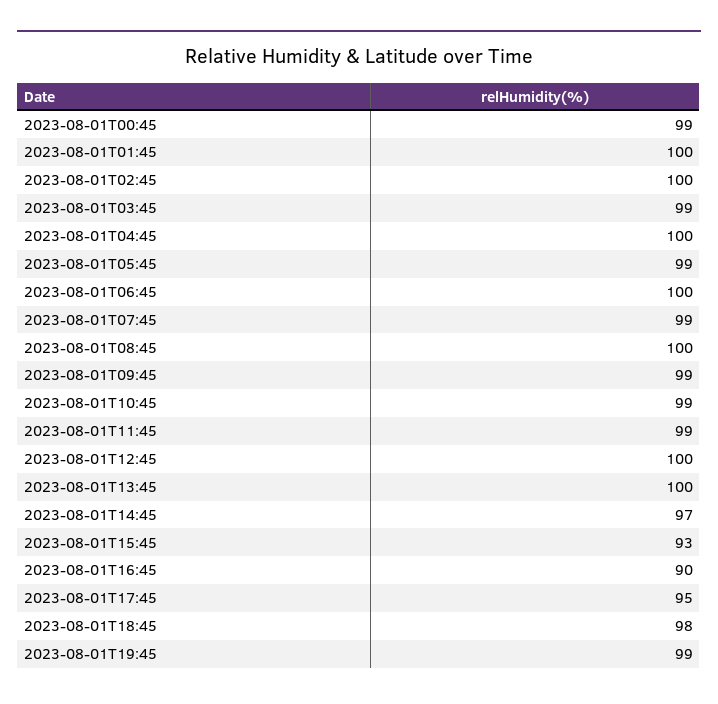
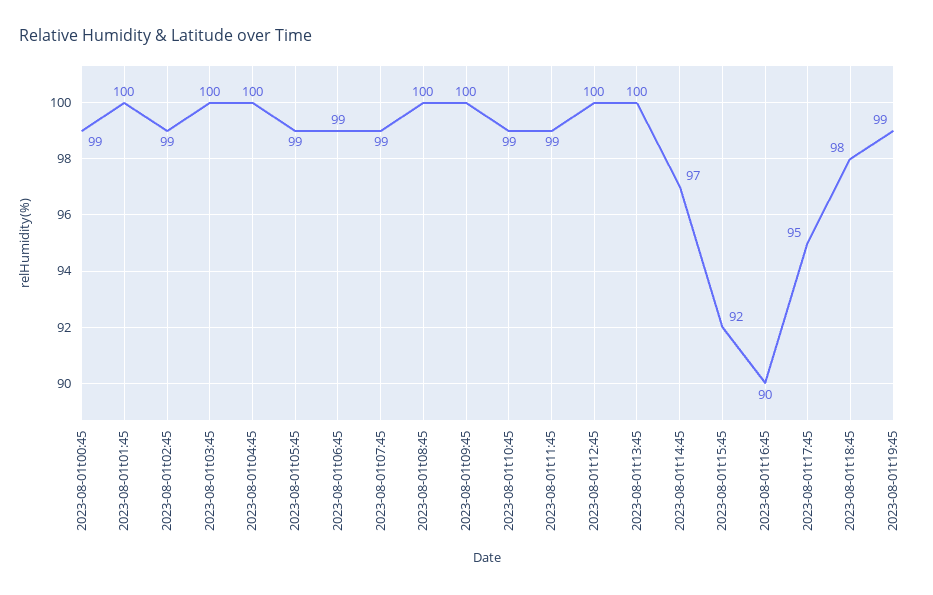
2023-08-01T02:45: 100 -> 99
2023-08-01T03:45: 99 -> 100
2023-08-01T06:45: 100 -> 99
2023-08-01T09:45: 99 -> 100
2023-08-01T15:45: 93 -> 92

